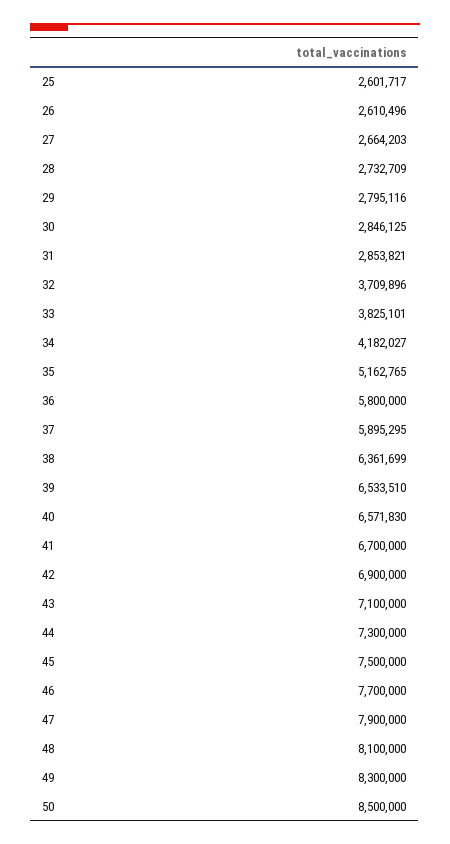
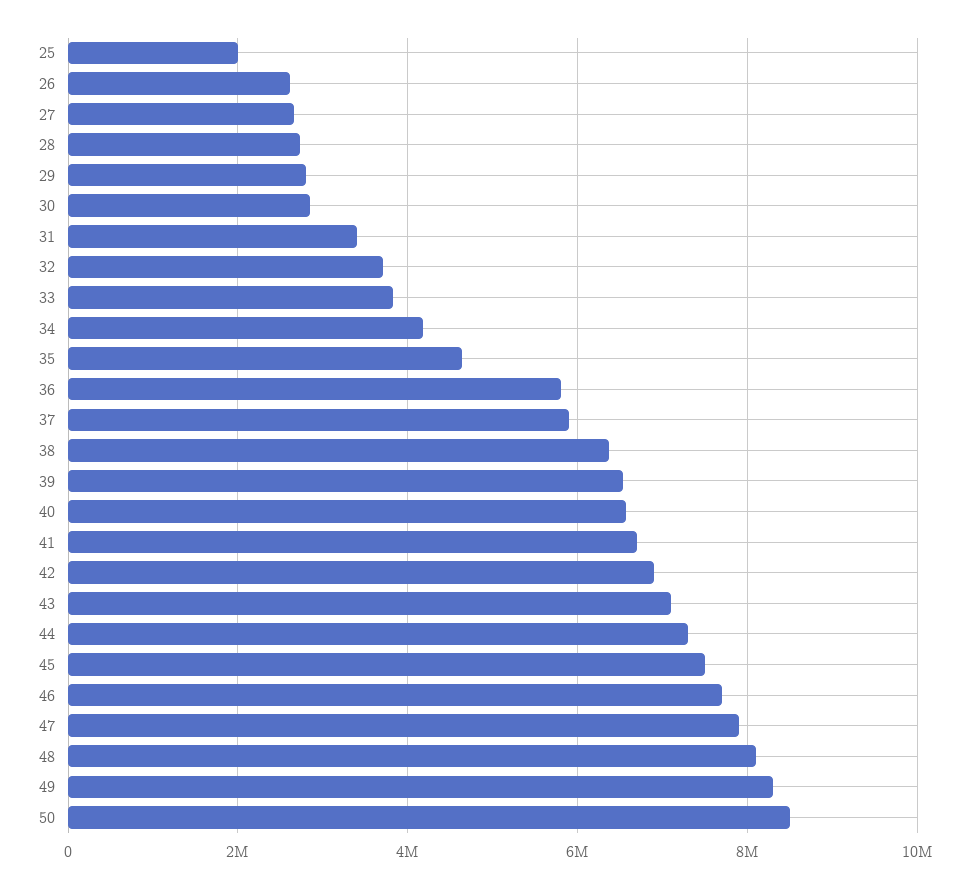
25: 2601717 -> 2000000
31: 2853821 -> 3400000
35: 5162765 -> 4600000

